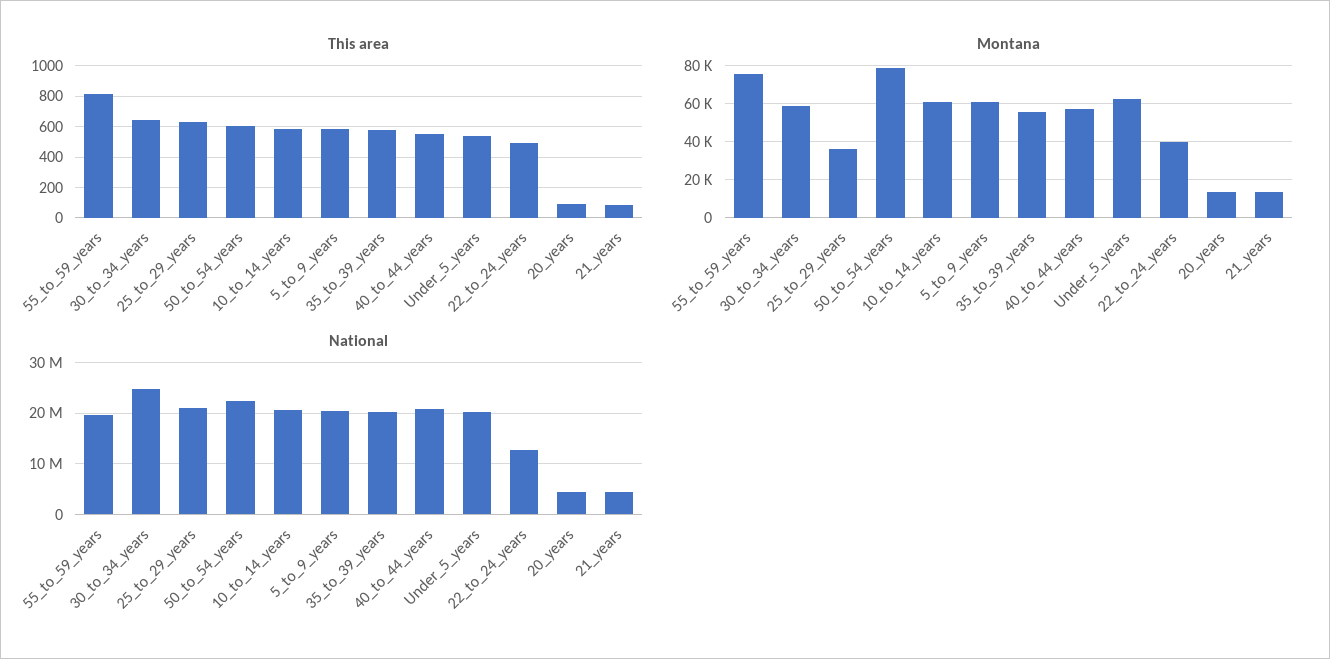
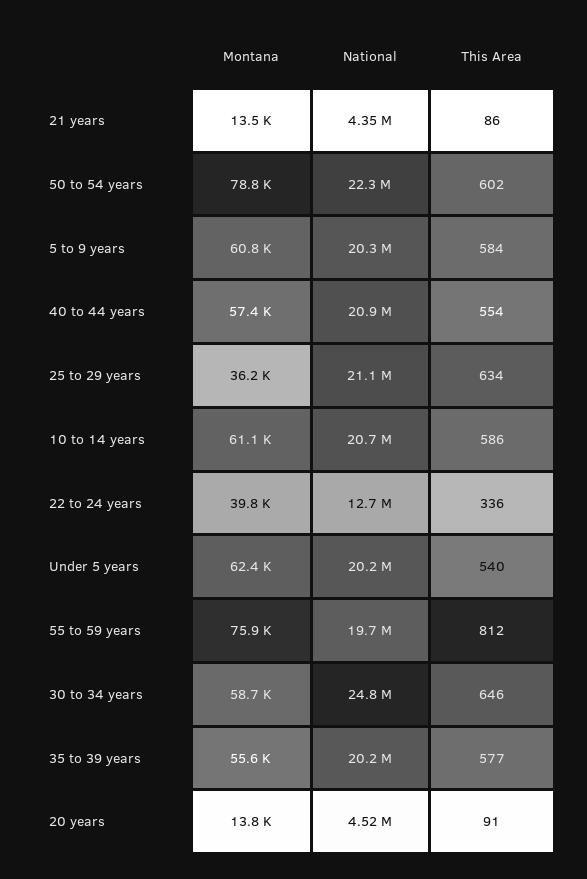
This area, 22_to_24_years: 500 -> 336

